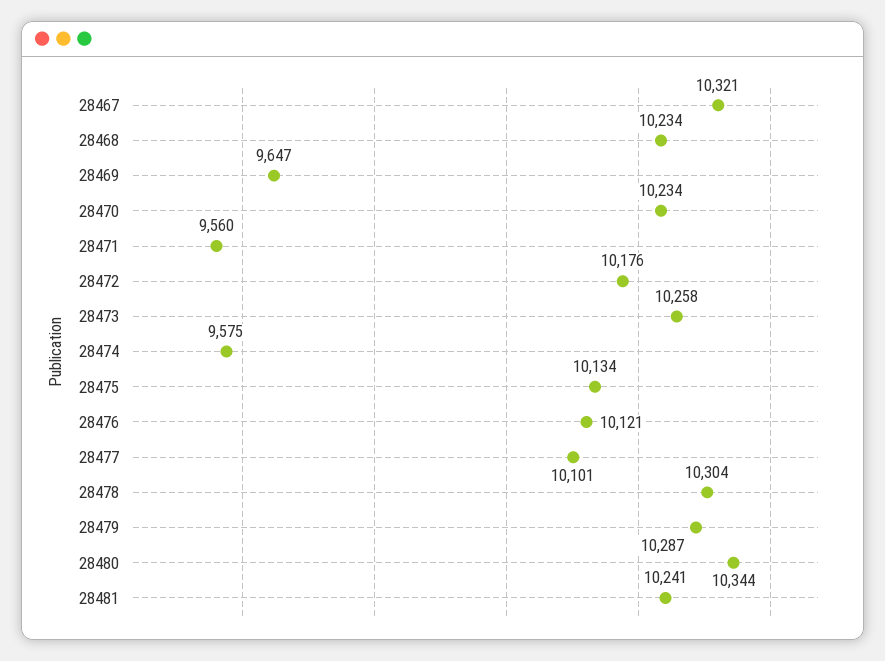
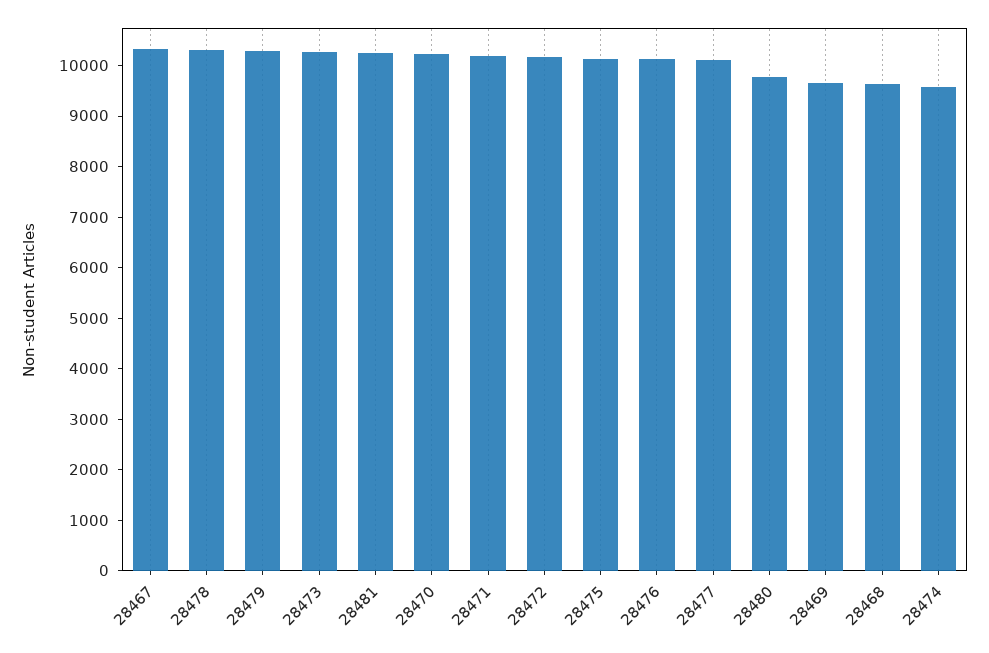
28468: 10234 -> 9600
28471: 9560 -> 10200
28480: 10344 -> 9800

